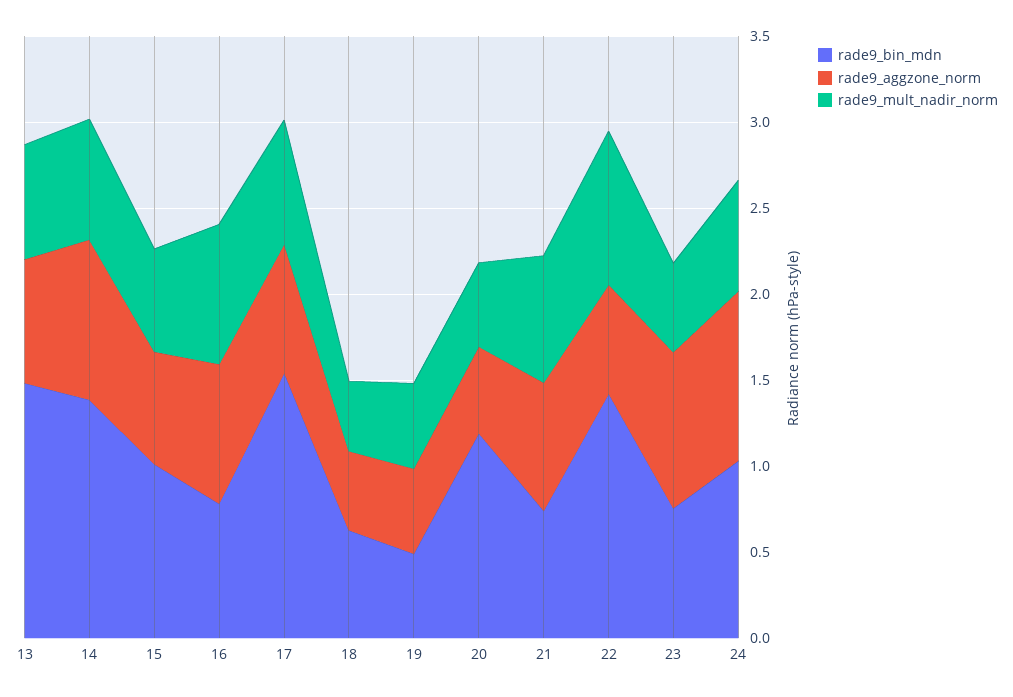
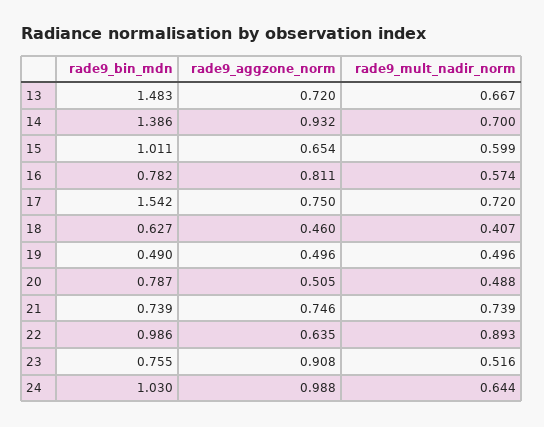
rade9_mult_nadir_norm, 16: 0.8 -> 0.574
rade9_bin_mdn, 20: 1.2 -> 0.787
rade9_bin_mdn, 22: 1.4 -> 0.986

